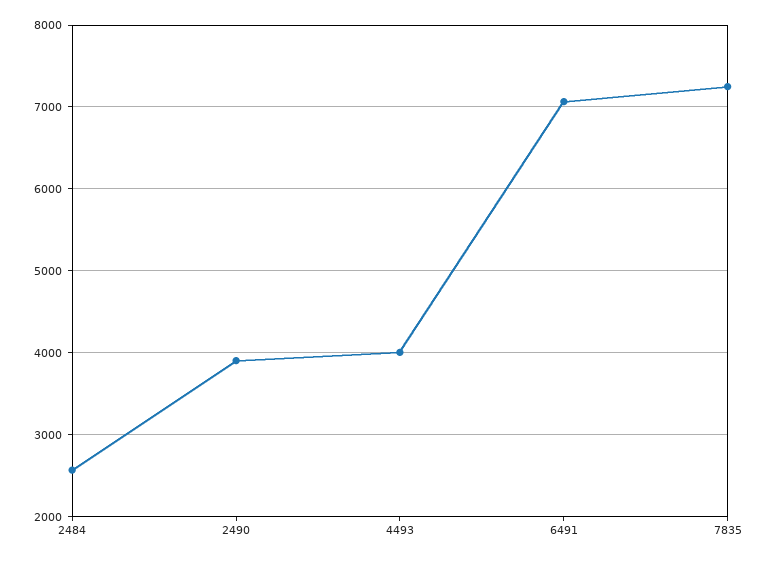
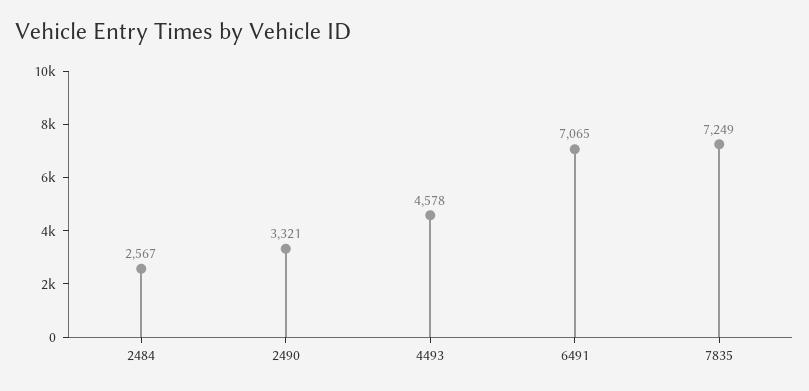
2490: 3900 -> 3321
4493: 4000 -> 4578

